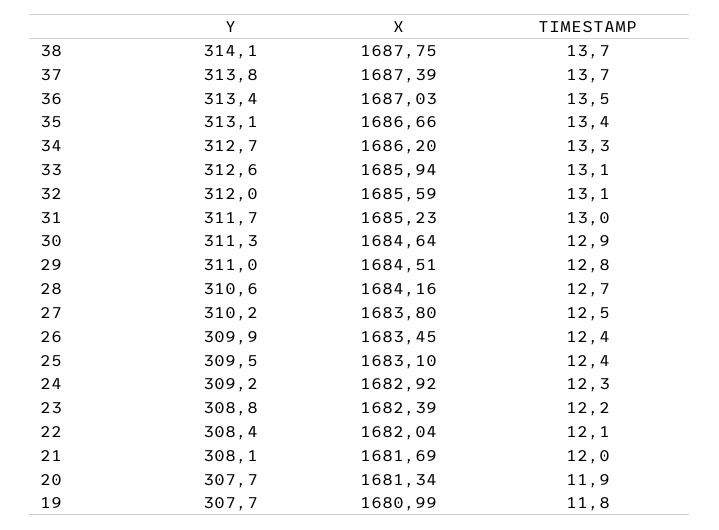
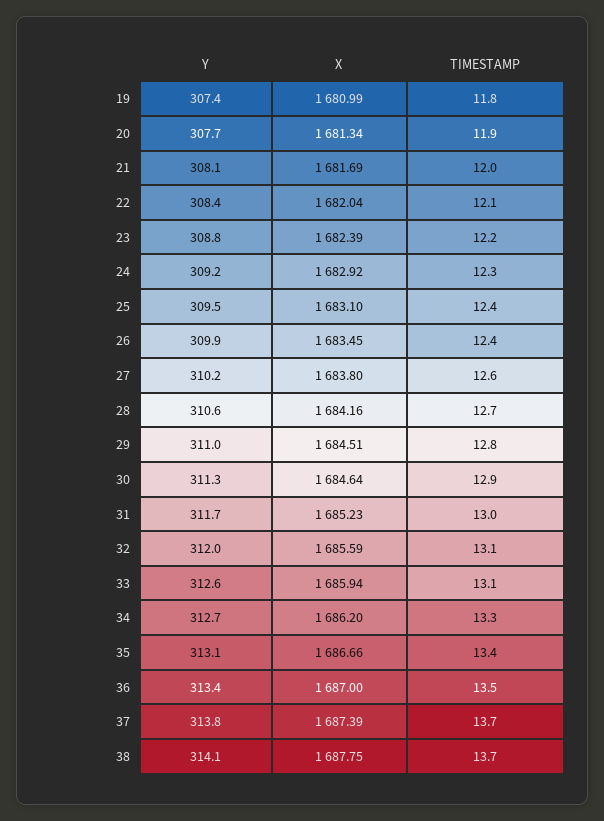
X, 36: 1687.03 -> 1687
TIMESTAMP, 27: 12.5 -> 12.6
Y, 19: 307.7 -> 307.4

